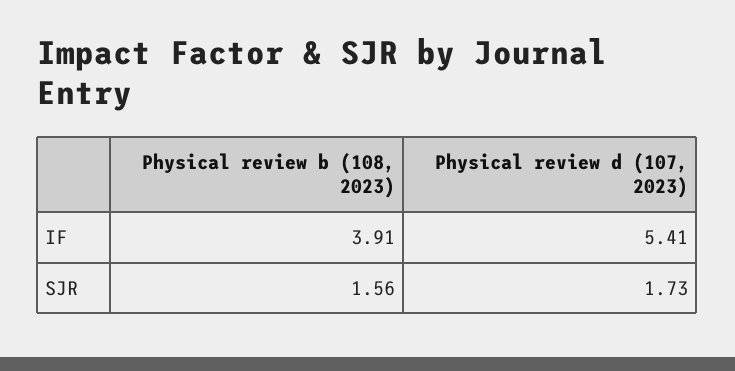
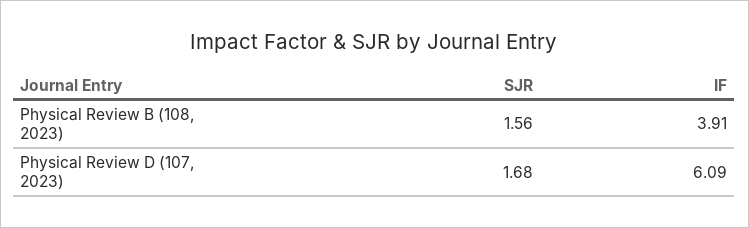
Physical review d (107, 2023), IF: 5.41 -> 6.09
Physical review d (107, 2023), SJR: 1.73 -> 1.68

